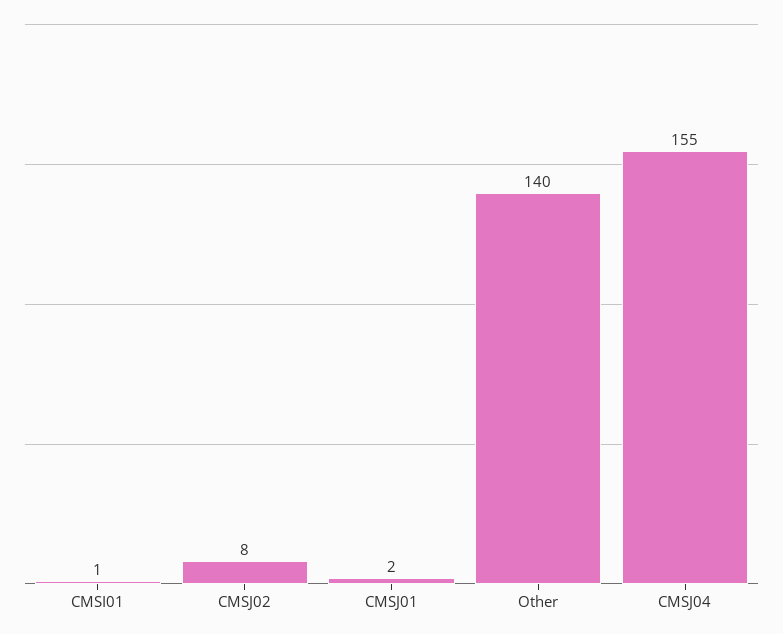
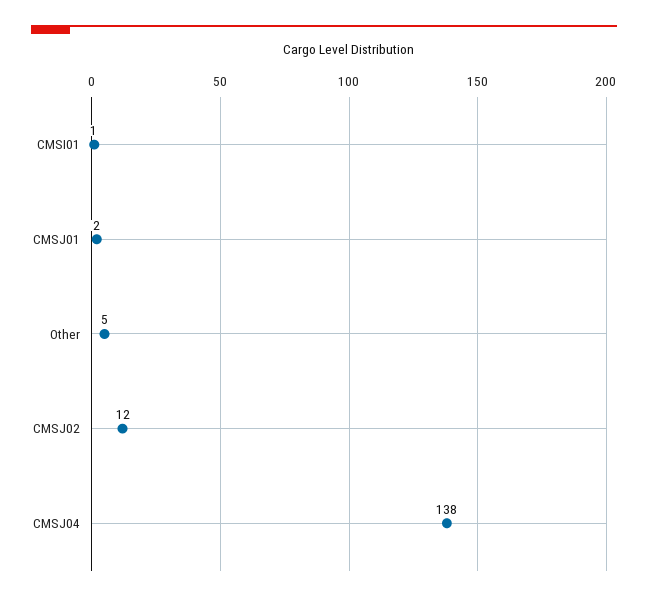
CMSJ02: 8 -> 12
Other: 140 -> 5
CMSJ04: 155 -> 138

